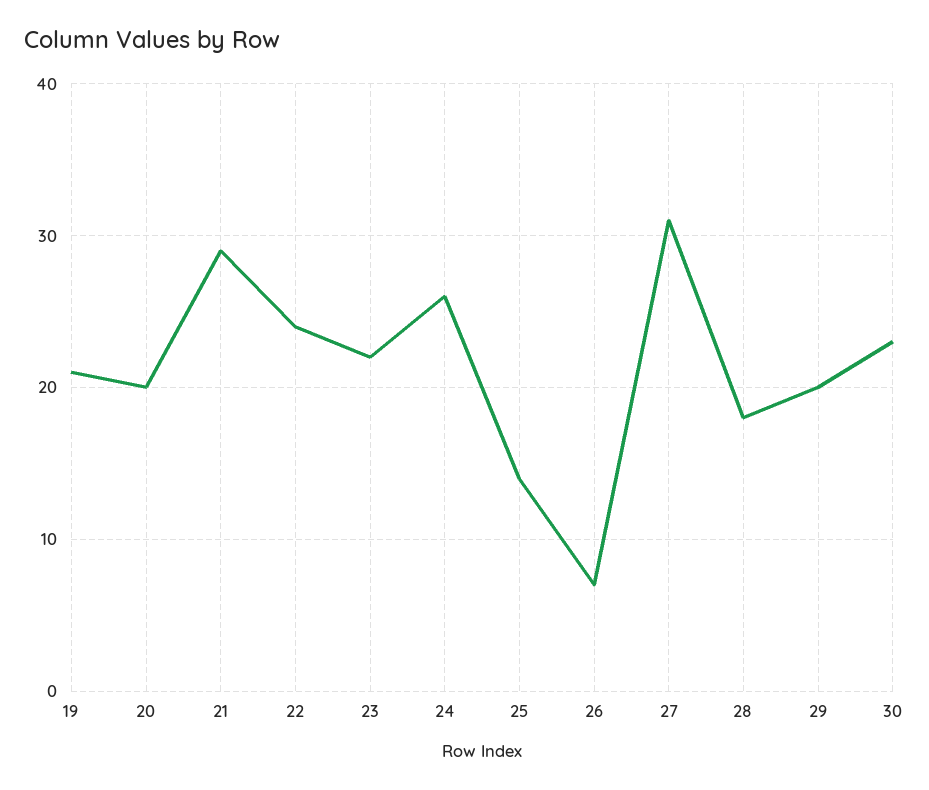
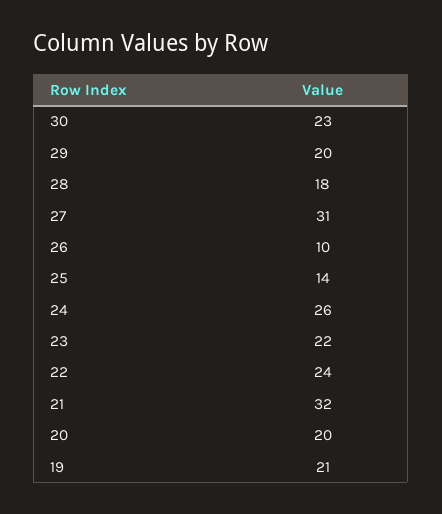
21: 29 -> 32
26: 7 -> 10

